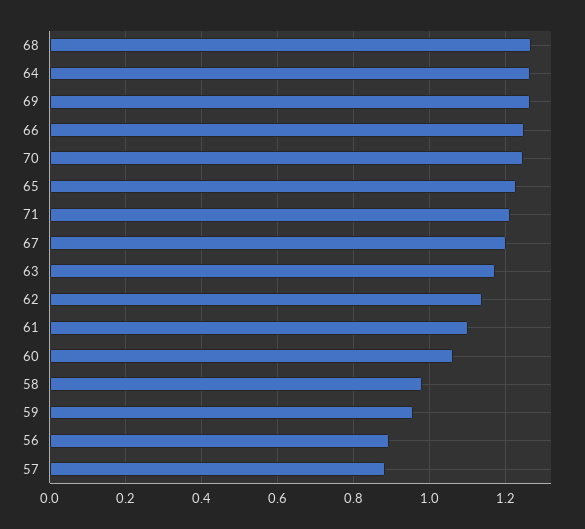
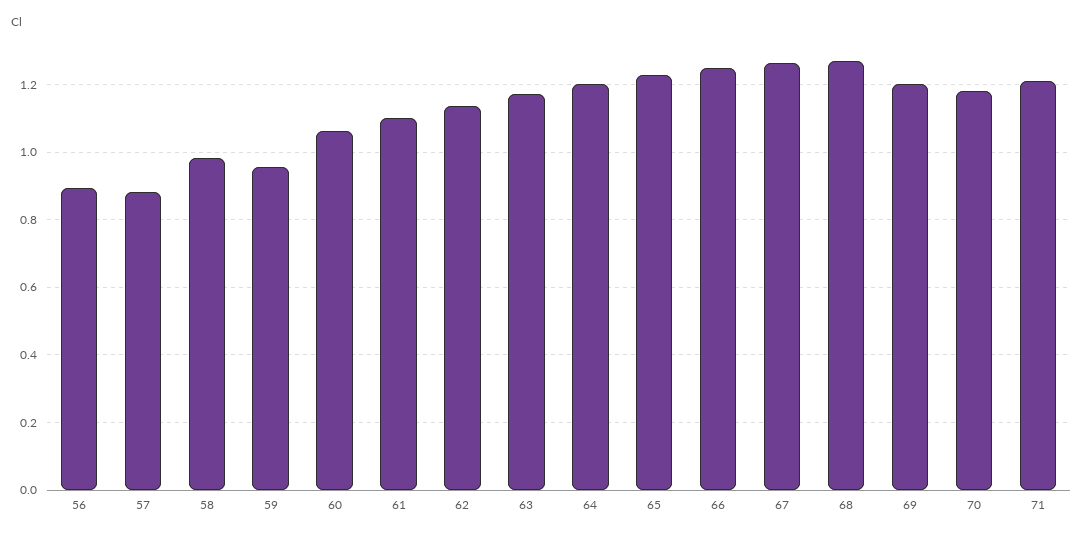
64: 1.26 -> 1.2
69: 1.26 -> 1.2
70: 1.24 -> 1.18
67: 1.2 -> 1.26

